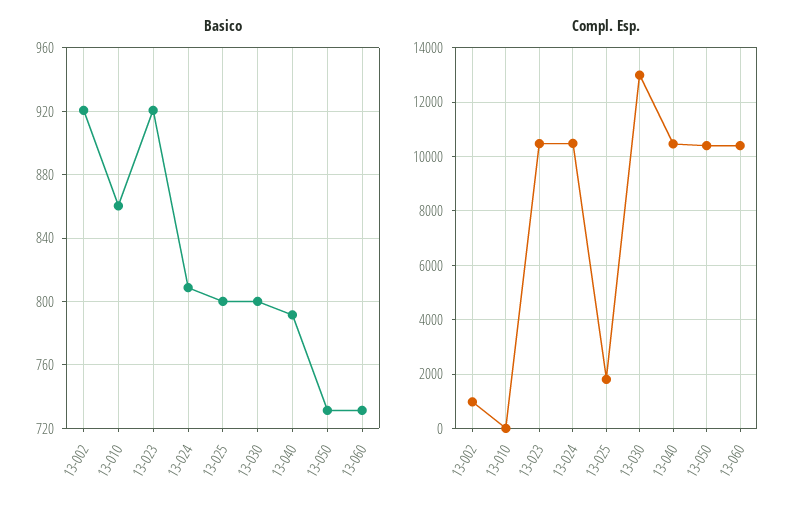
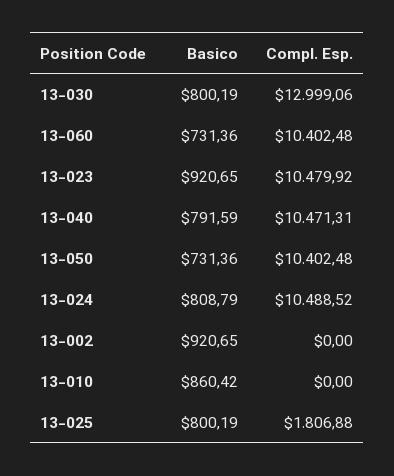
Compl. Esp., 13-002: 1000 -> 0

